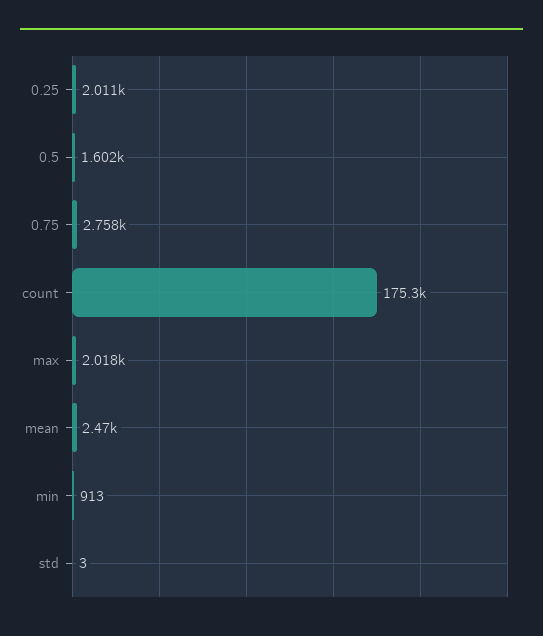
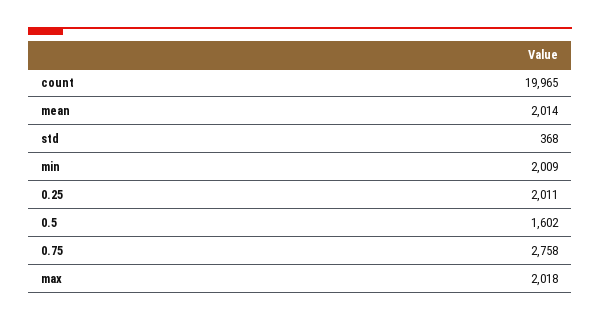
count: 175300 -> 19965
mean: 2470 -> 2014
min: 913 -> 2009
std: 3 -> 368

